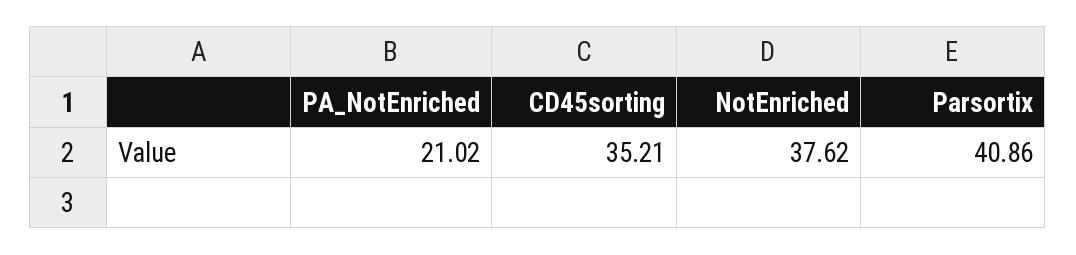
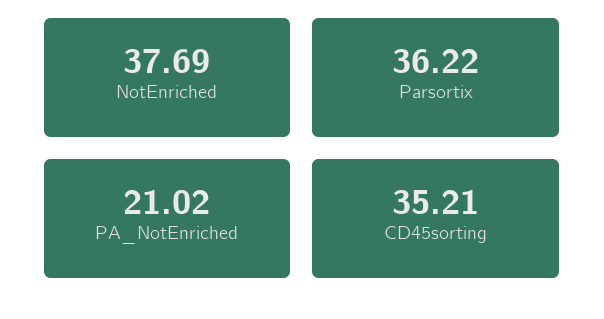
NotEnriched: 37.62 -> 37.69
Parsortix: 40.86 -> 36.22

